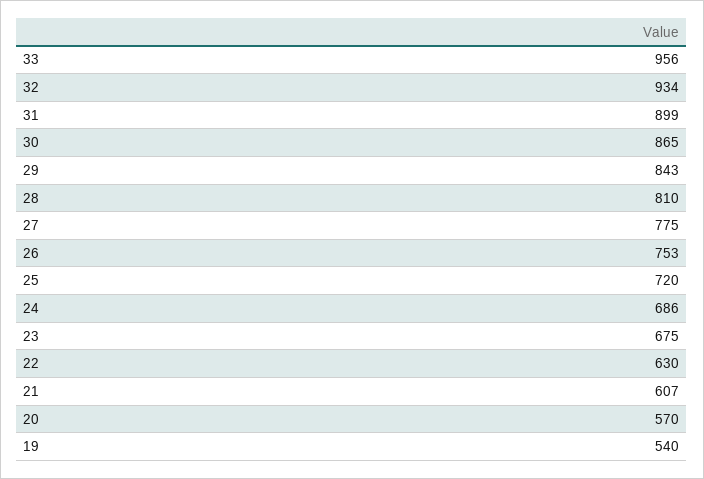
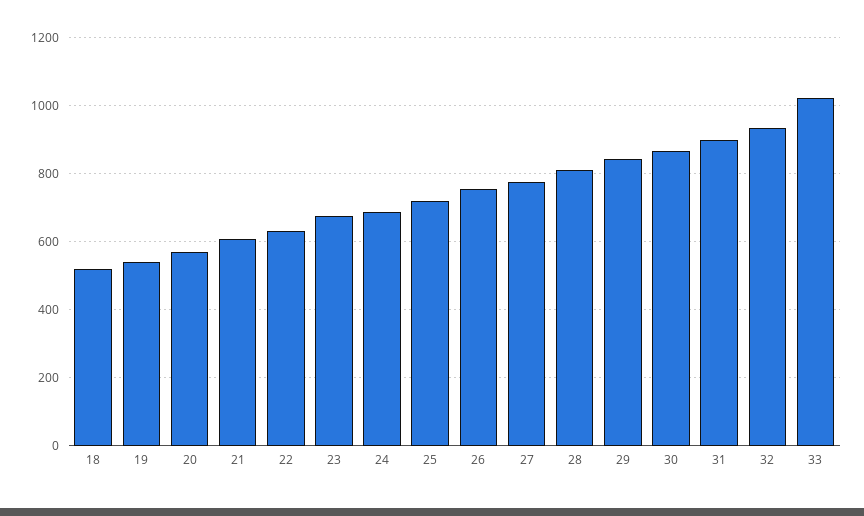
33: 956 -> 1020
18: none -> 520

